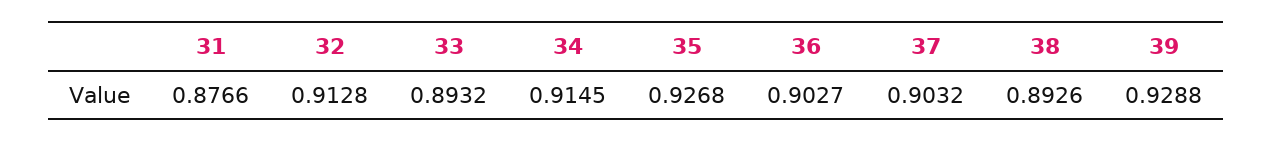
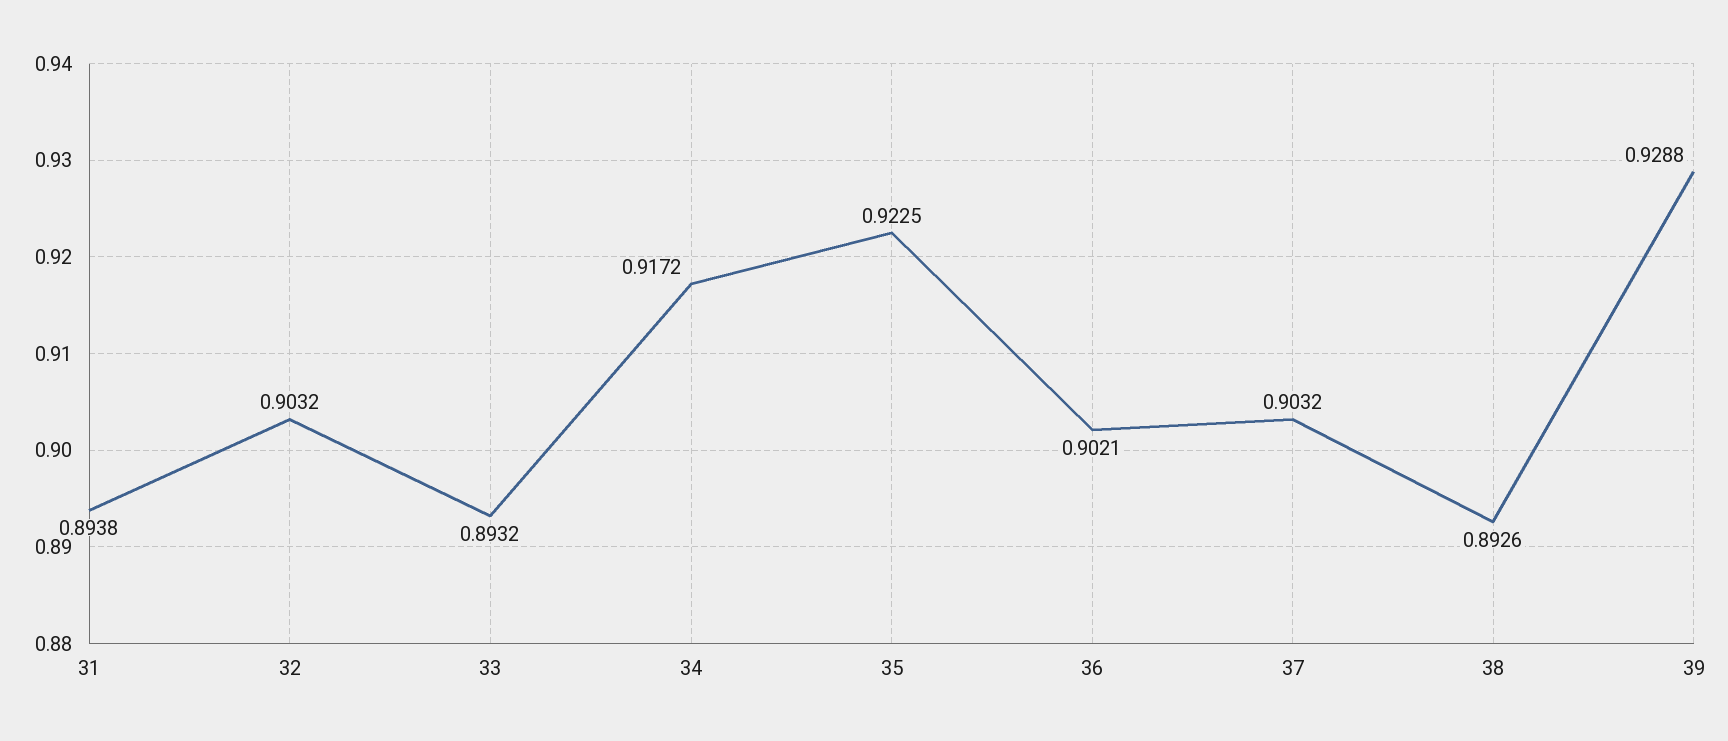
31: 0.8766 -> 0.8938
32: 0.9128 -> 0.9032
34: 0.9145 -> 0.9172
35: 0.9268 -> 0.9225
36: 0.9027 -> 0.9021

